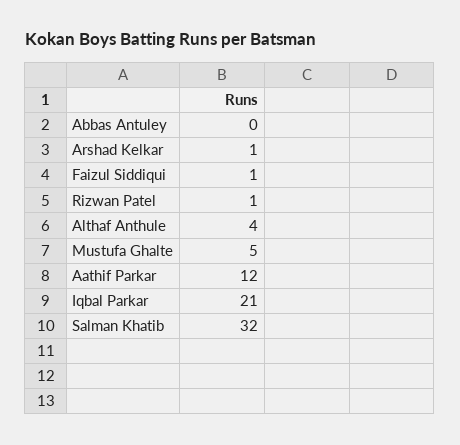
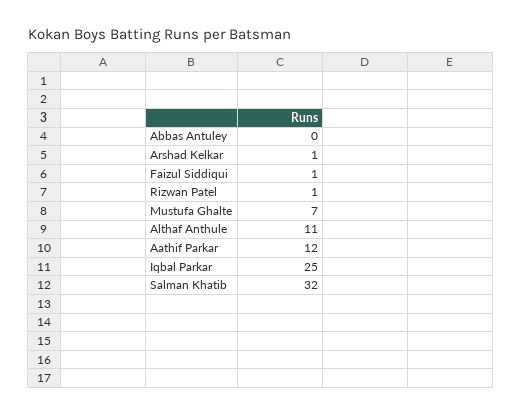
Althaf Anthule: 4 -> 11
Mustufa Ghalte: 5 -> 7
Iqbal Parkar: 21 -> 25

